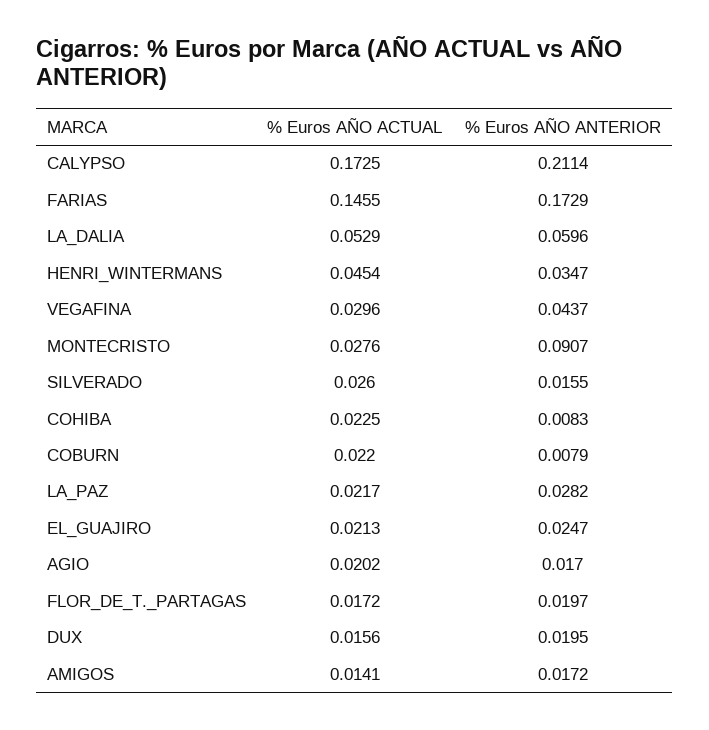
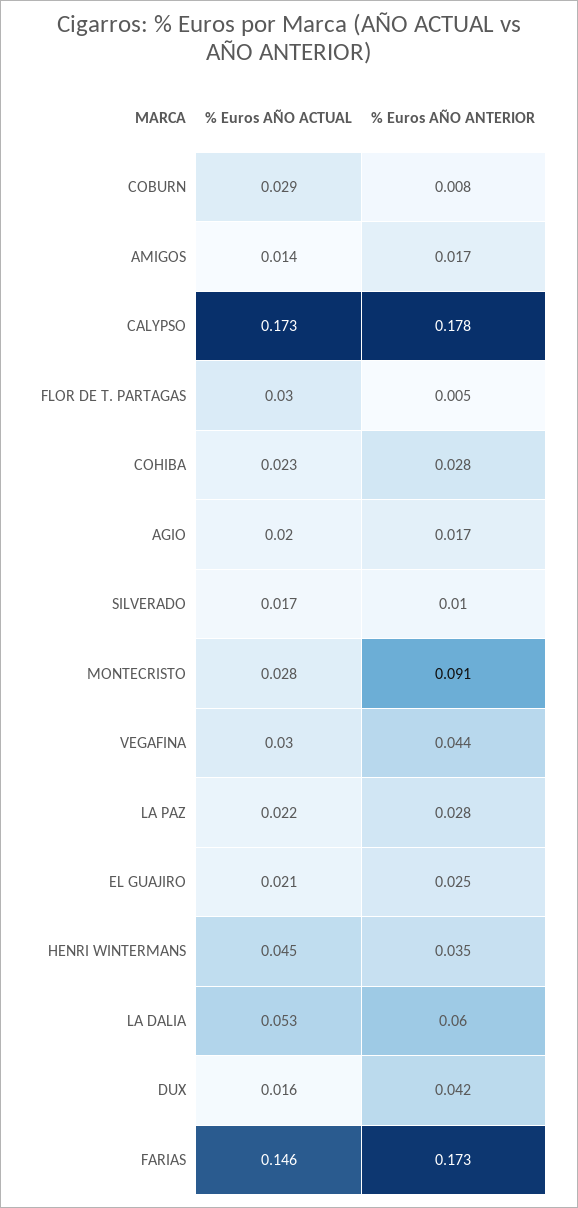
% Euros AÑO ANTERIOR, CALYPSO: 0.2114 -> 0.178
% Euros AÑO ACTUAL, SILVERADO: 0.026 -> 0.017
% Euros AÑO ANTERIOR, SILVERADO: 0.0155 -> 0.01
% Euros AÑO ANTERIOR, COHIBA: 0.0083 -> 0.028
% Euros AÑO ACTUAL, COBURN: 0.022 -> 0.029
% Euros AÑO ACTUAL, FLOR_DE_T._PARTAGAS: 0.0172 -> 0.03
% Euros AÑO ANTERIOR, FLOR_DE_T._PARTAGAS: 0.0197 -> 0.005
% Euros AÑO ANTERIOR, DUX: 0.0195 -> 0.042

